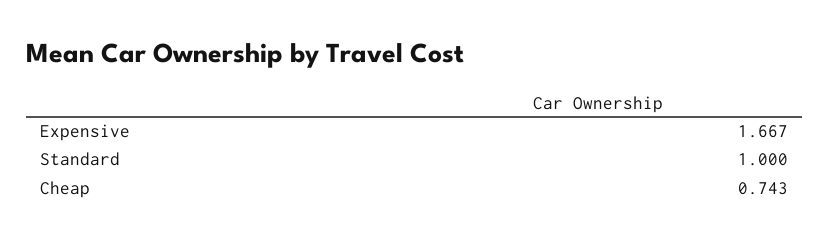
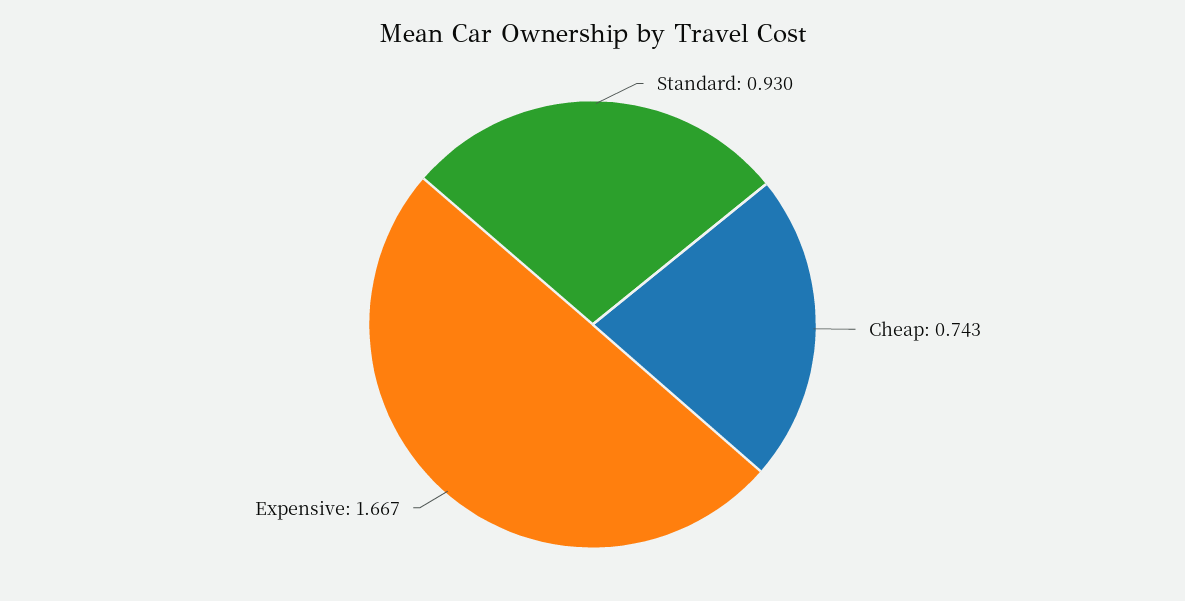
Standard: 1 -> 0.93

